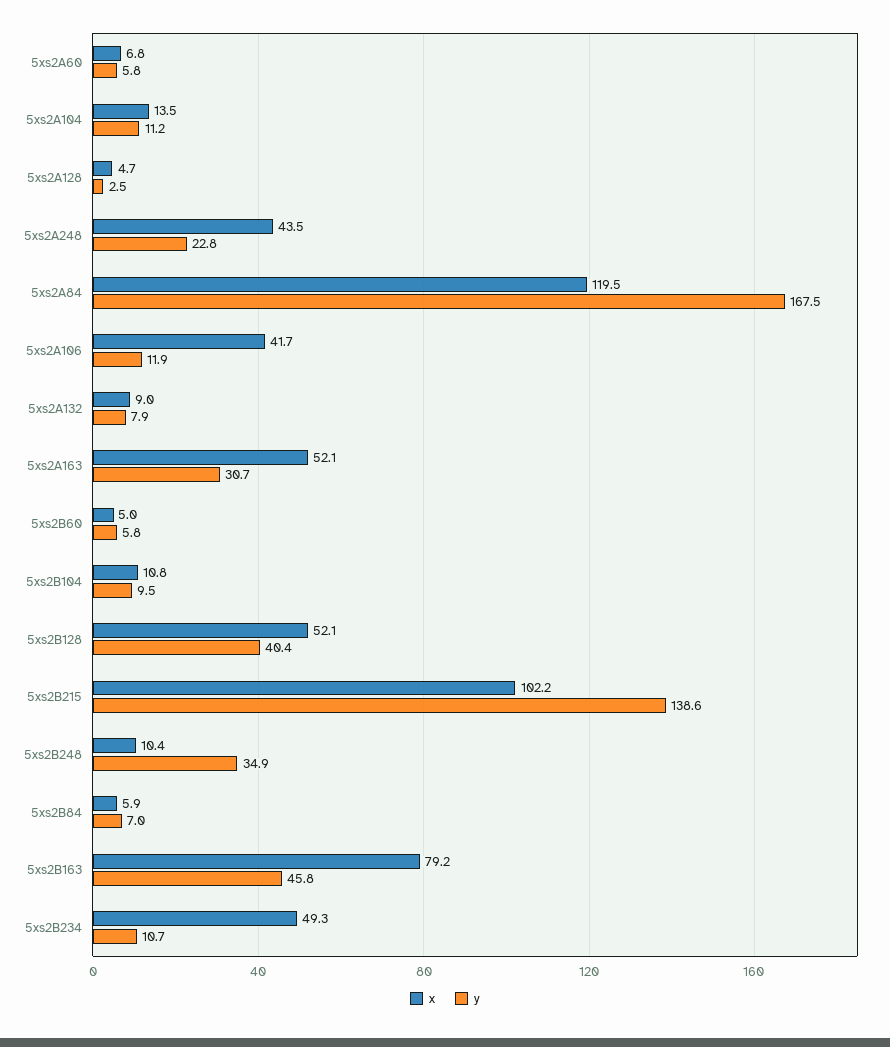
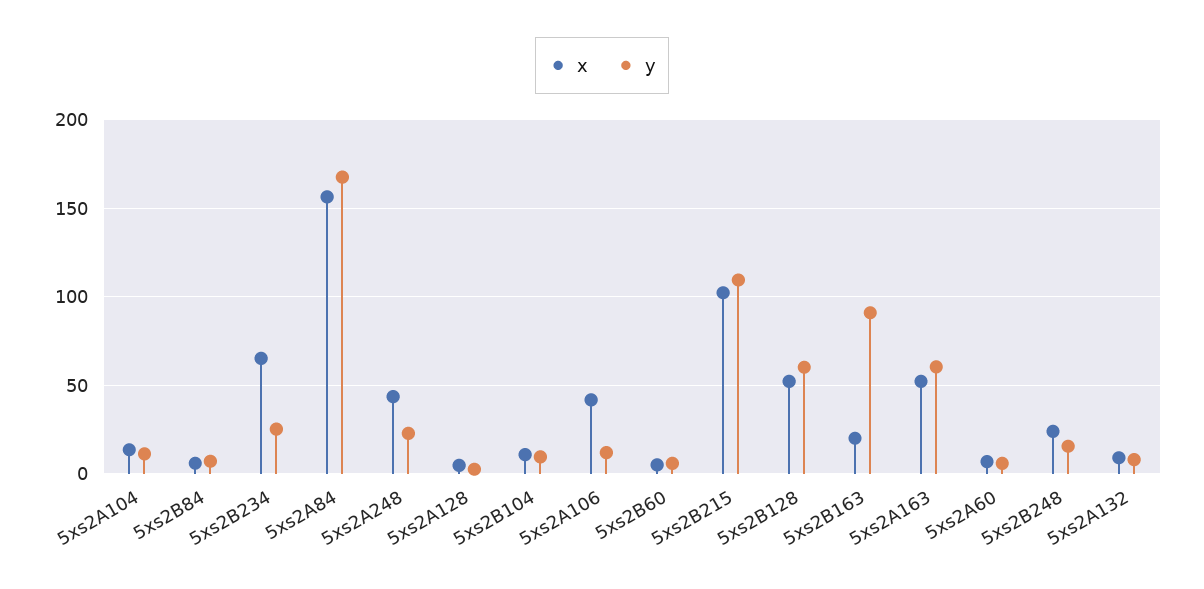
x, 5xs2A84: 119.5 -> 155
y, 5xs2A163: 30.7 -> 60
y, 5xs2B128: 40.4 -> 60
y, 5xs2B215: 138.6 -> 110
x, 5xs2B248: 10.4 -> 25
y, 5xs2B248: 34.9 -> 15
x, 5xs2B163: 79.2 -> 20
y, 5xs2B163: 45.8 -> 90
x, 5xs2B234: 49.3 -> 65
y, 5xs2B234: 10.7 -> 25

